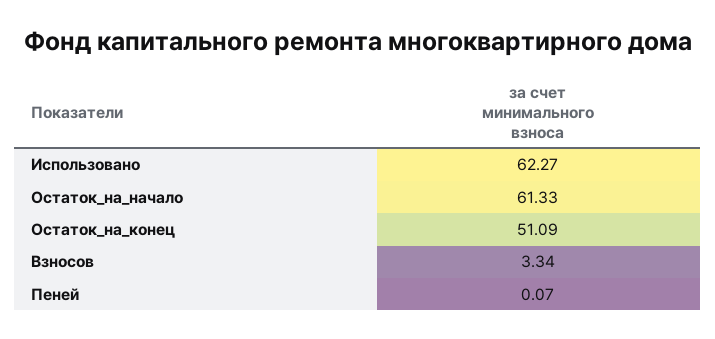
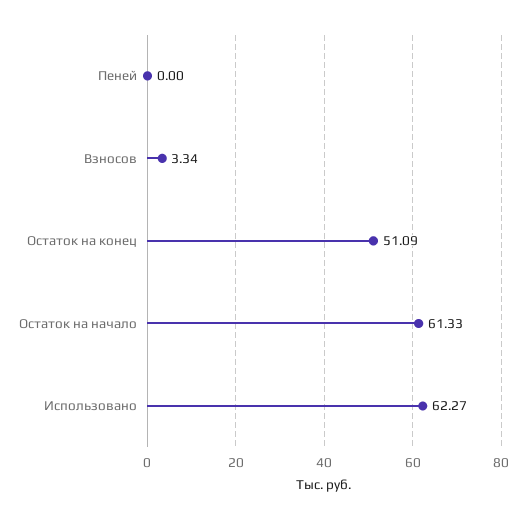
Пеней: 0.07 -> 0

